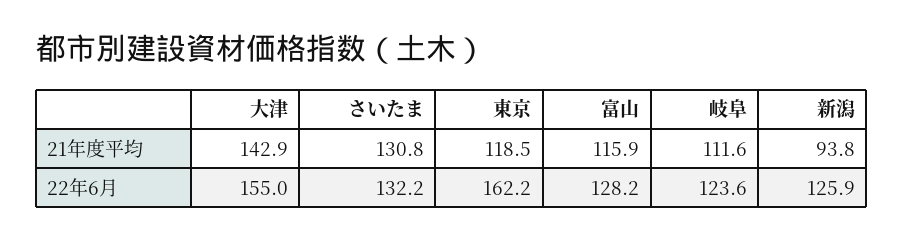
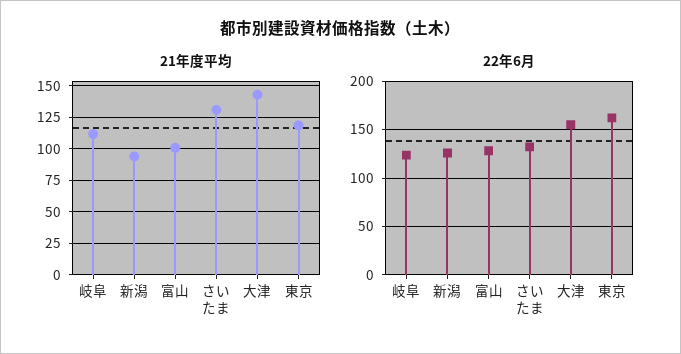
21年度平均, 富山: 115.9 -> 100

